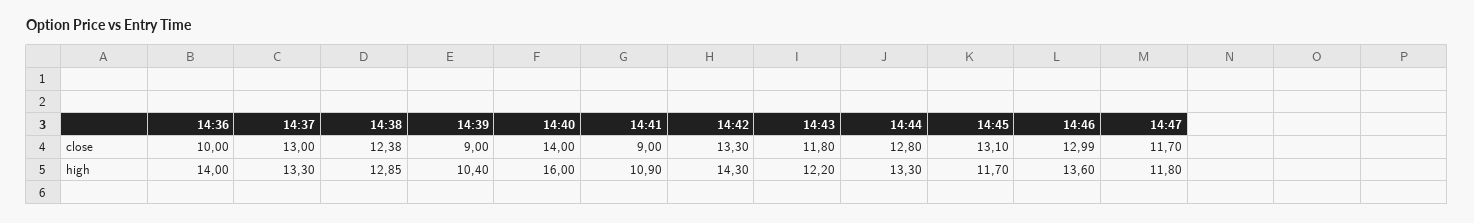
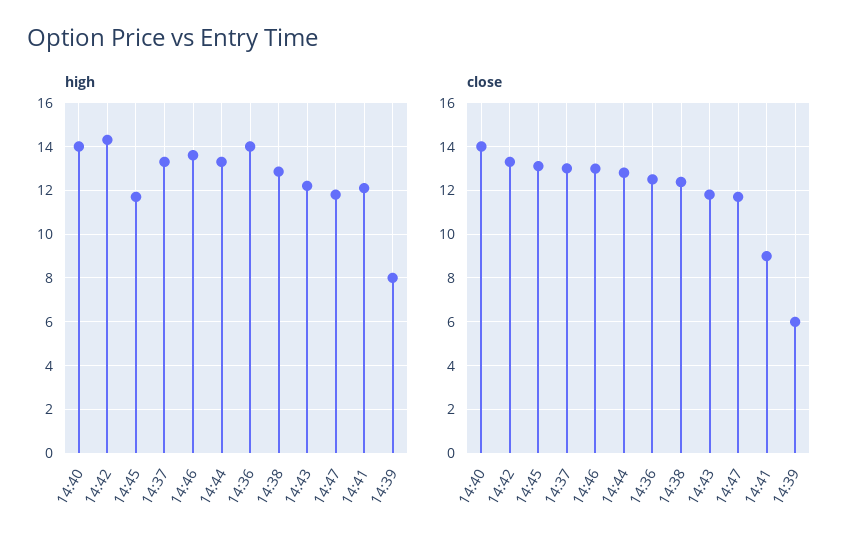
close, 14:36: 10 -> 12.5
close, 14:39: 9 -> 6
high, 14:39: 10.4 -> 8
high, 14:40: 16 -> 14
high, 14:41: 10.9 -> 12

